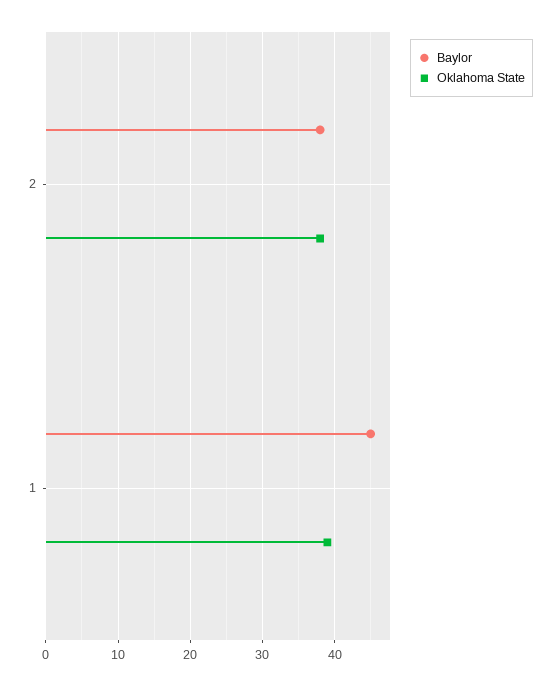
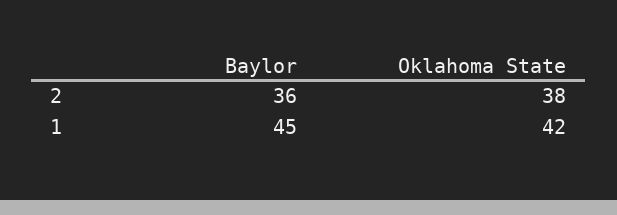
Baylor, 2: 38 -> 36
Oklahoma State, 1: 39 -> 42

